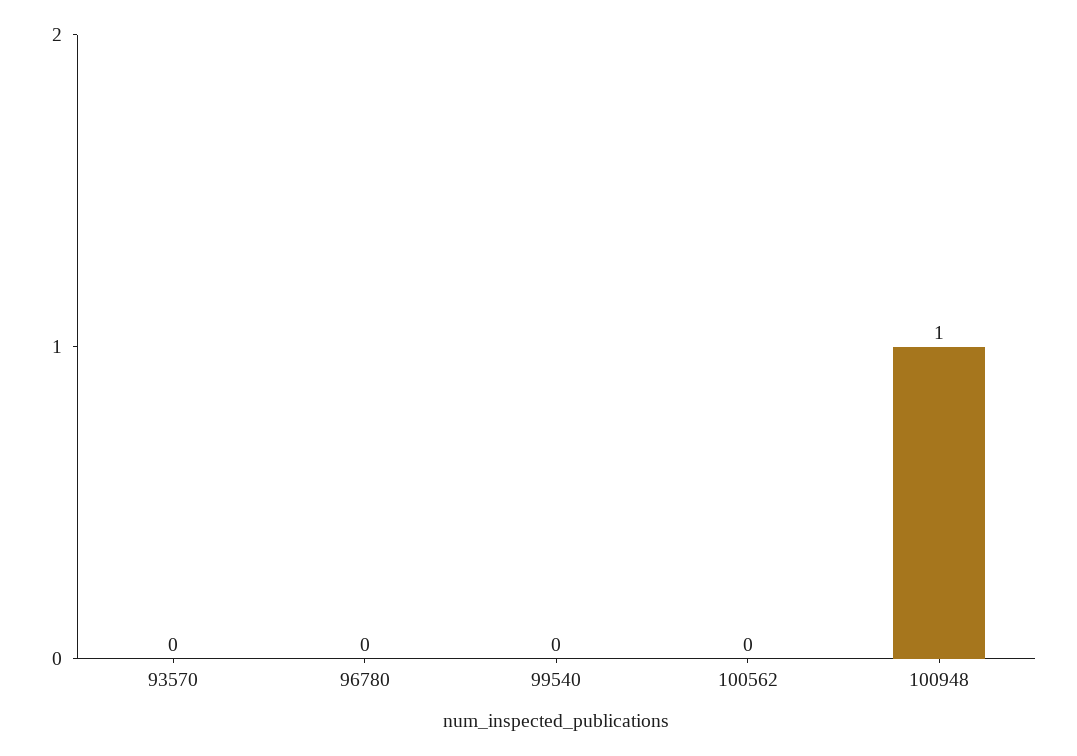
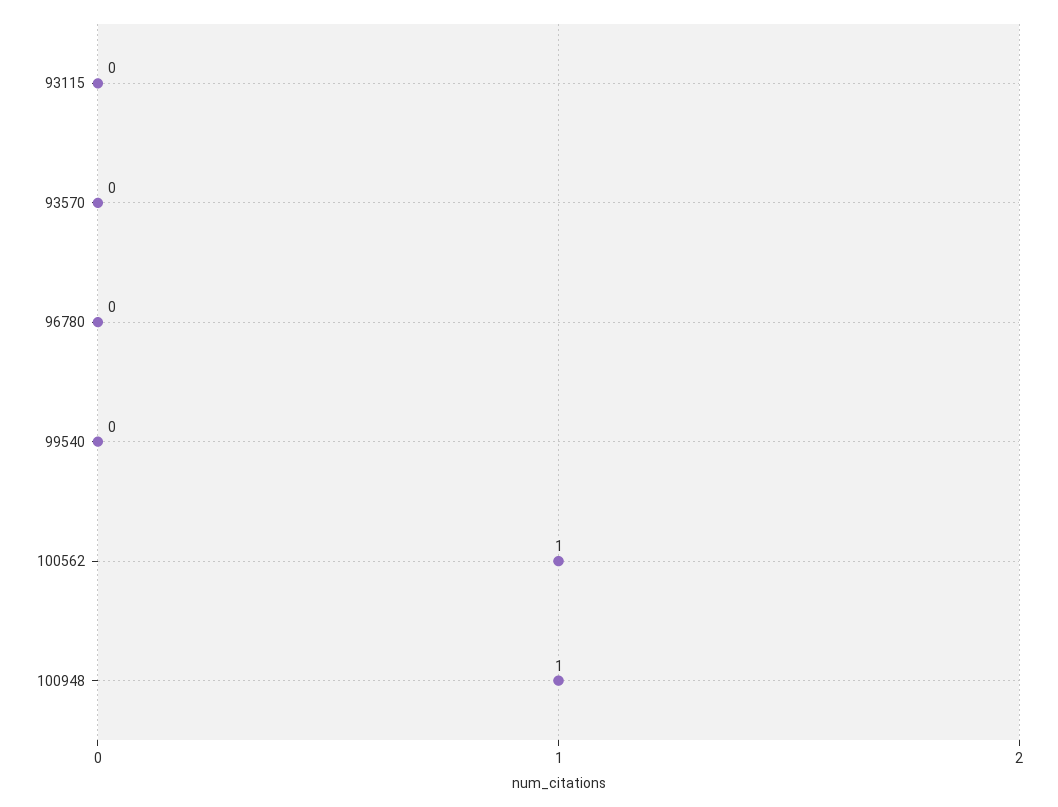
100562: 0 -> 1
93115: none -> 0

